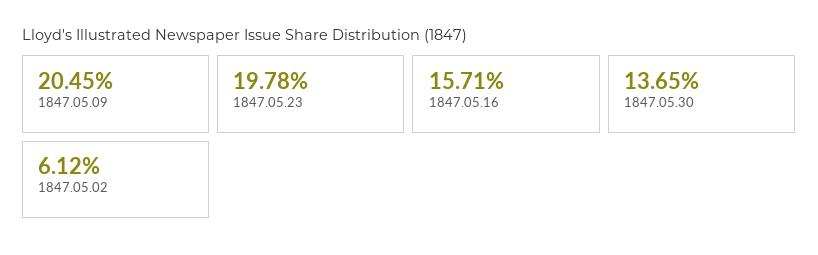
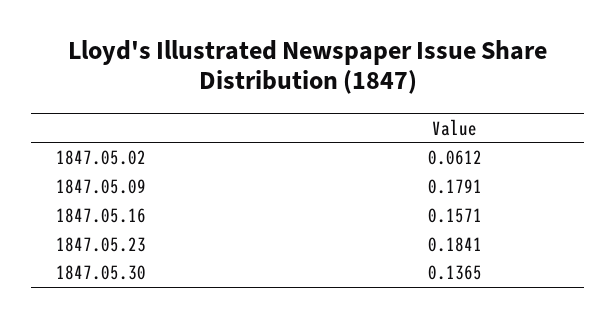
1847.05.09: 0.2045 -> 0.1791
1847.05.23: 0.1978 -> 0.1841

